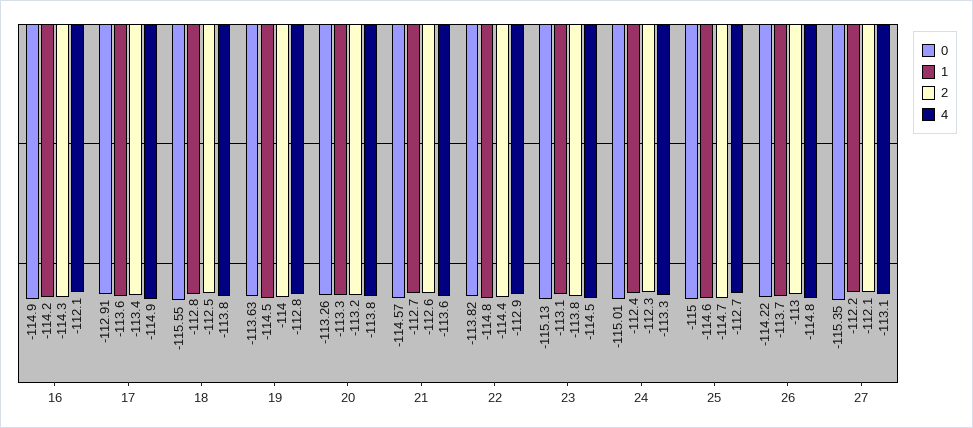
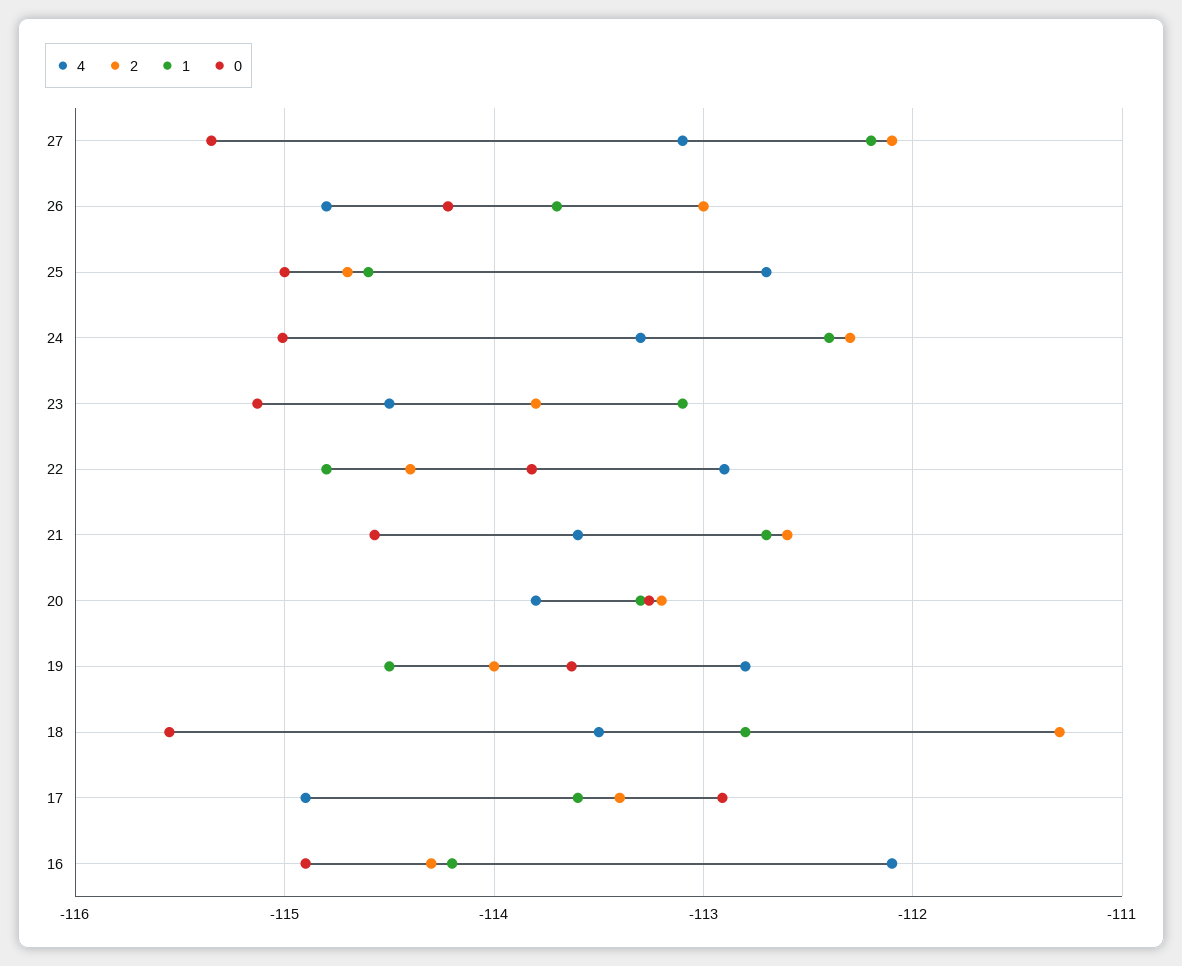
2, 18: -112.5 -> -111.3
4, 18: -113.8 -> -113.5

